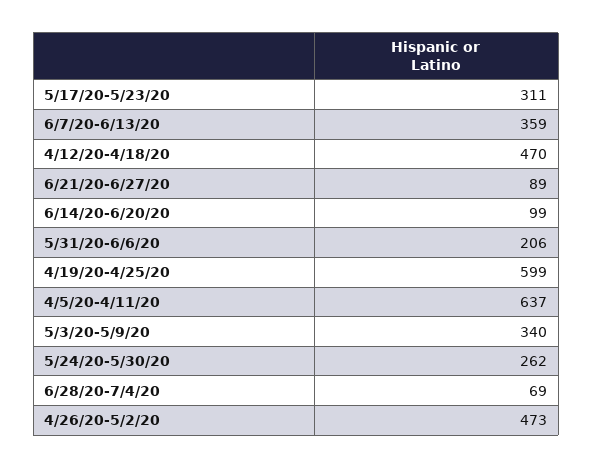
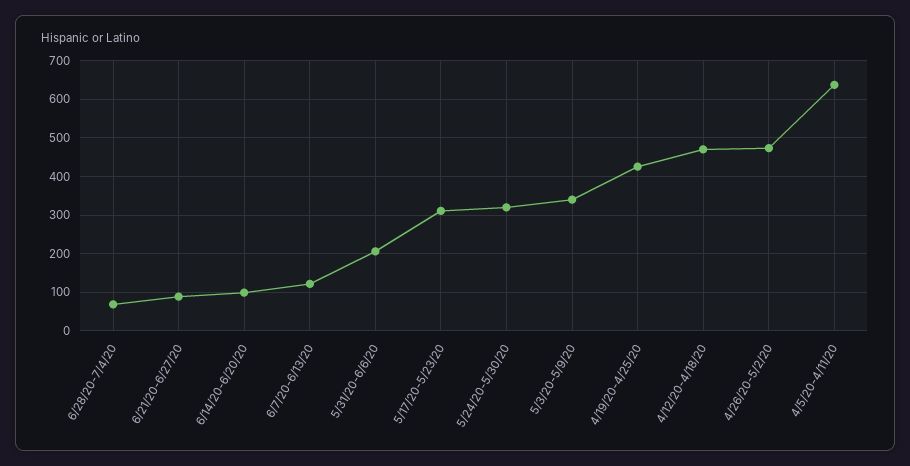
6/7/20-6/13/20: 359 -> 120
4/19/20-4/25/20: 599 -> 420
5/24/20-5/30/20: 262 -> 320

